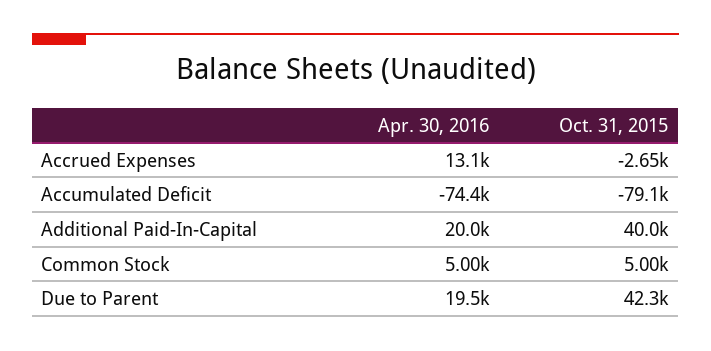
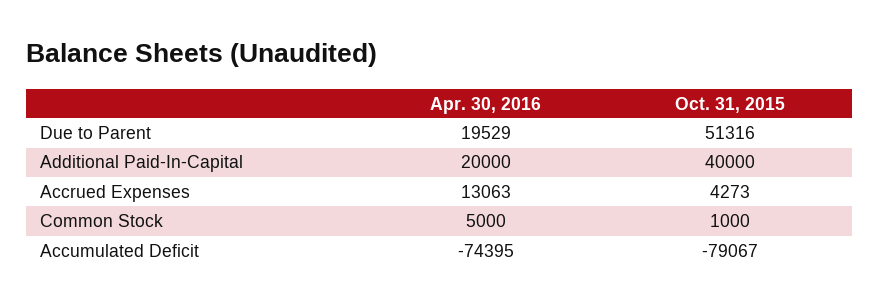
Oct. 31, 2015, Accrued Expenses: -2650 -> 4273
Oct. 31, 2015, Common Stock: 5000 -> 1000
Oct. 31, 2015, Due to Parent: 42300 -> 51316

